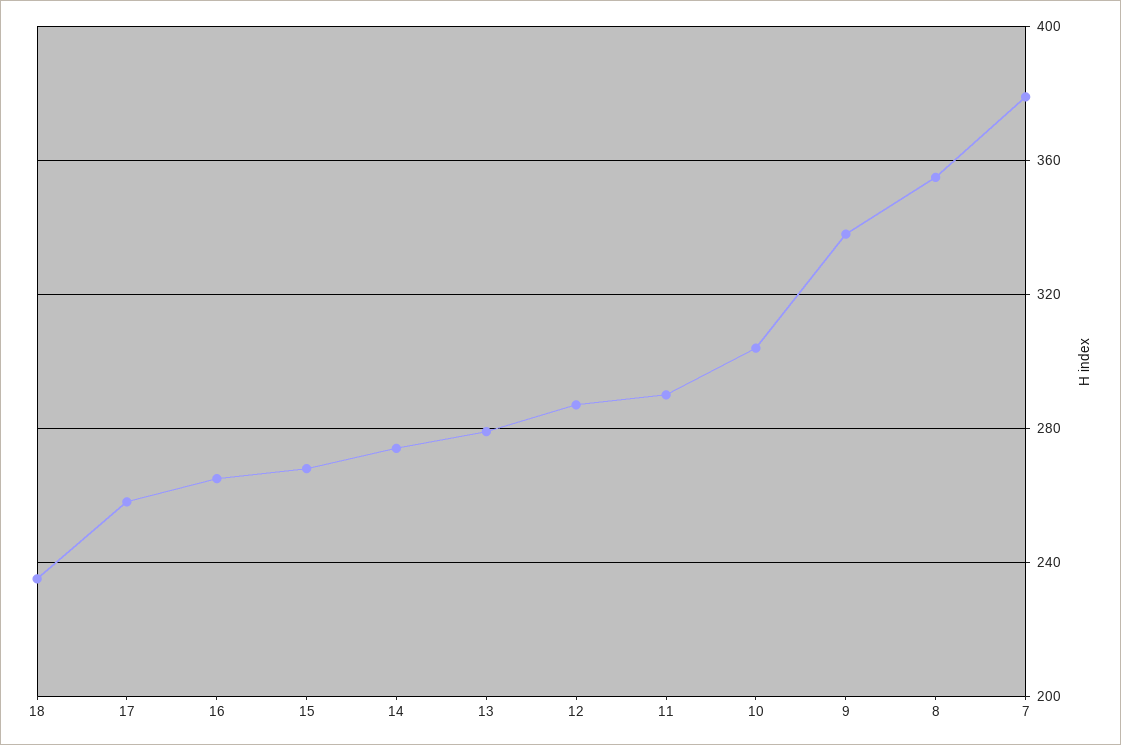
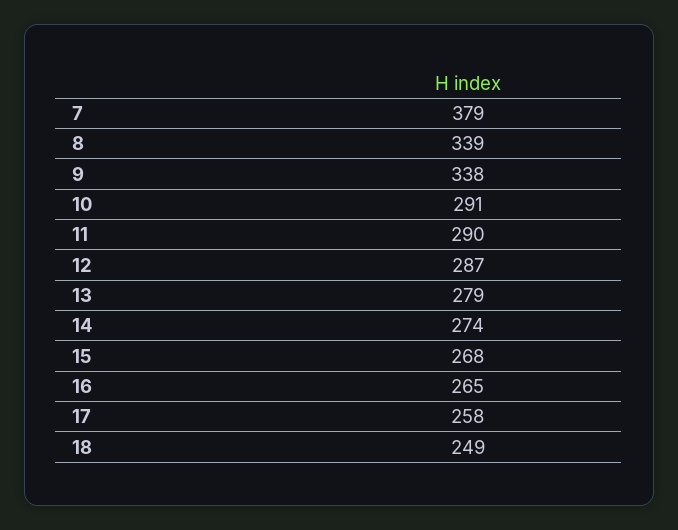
18: 235 -> 249
10: 305 -> 291
8: 355 -> 339

